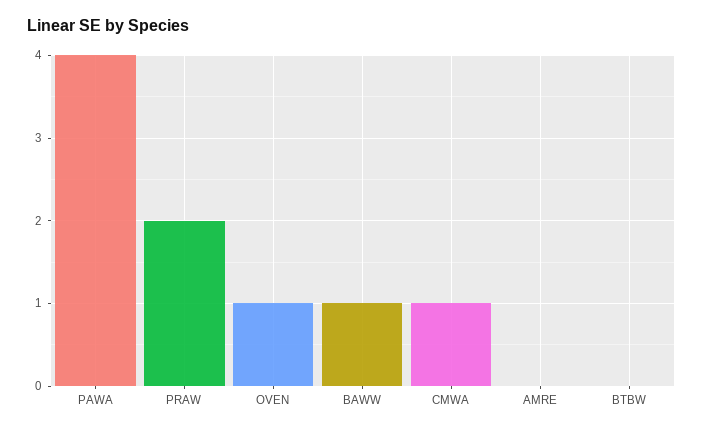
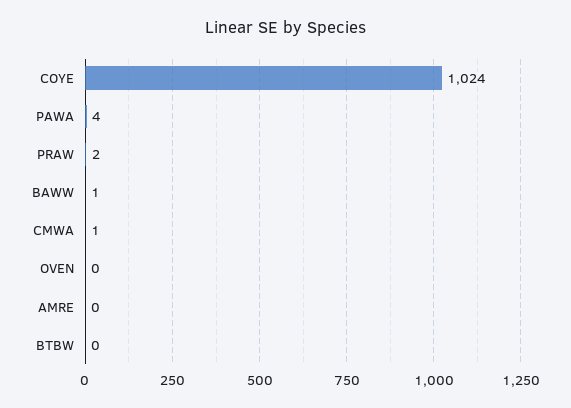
OVEN: 1 -> 0
COYE: none -> 1024

